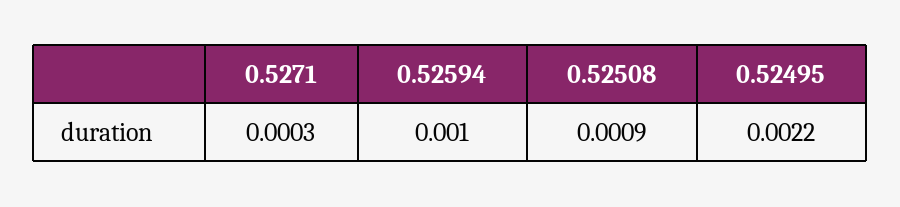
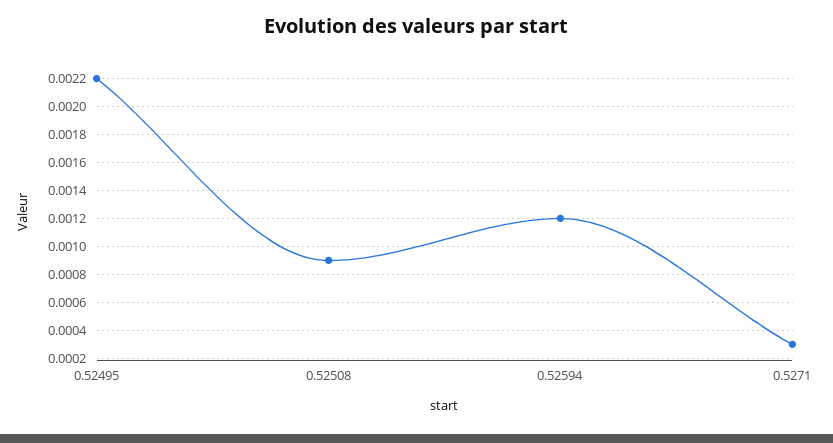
0.52594: 0.001 -> 0.0012

